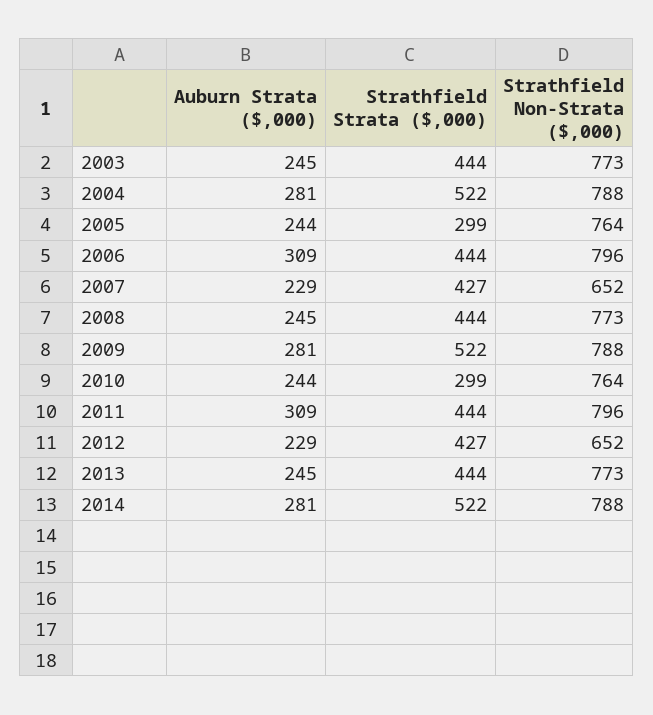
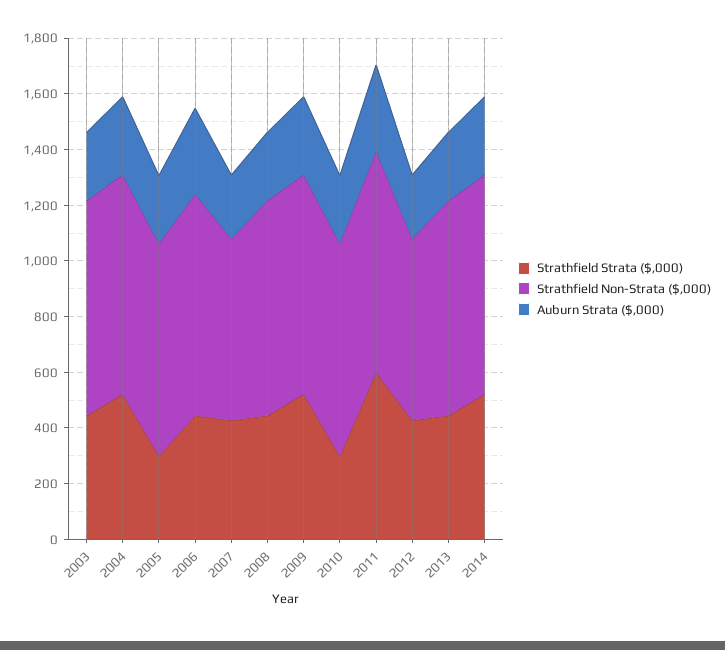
Strathfield Strata ($,000), 2011: 444 -> 600

